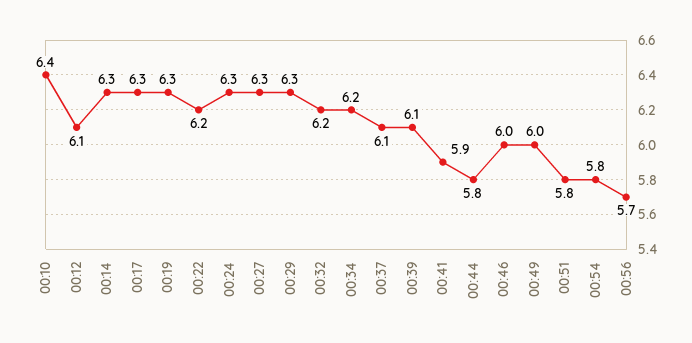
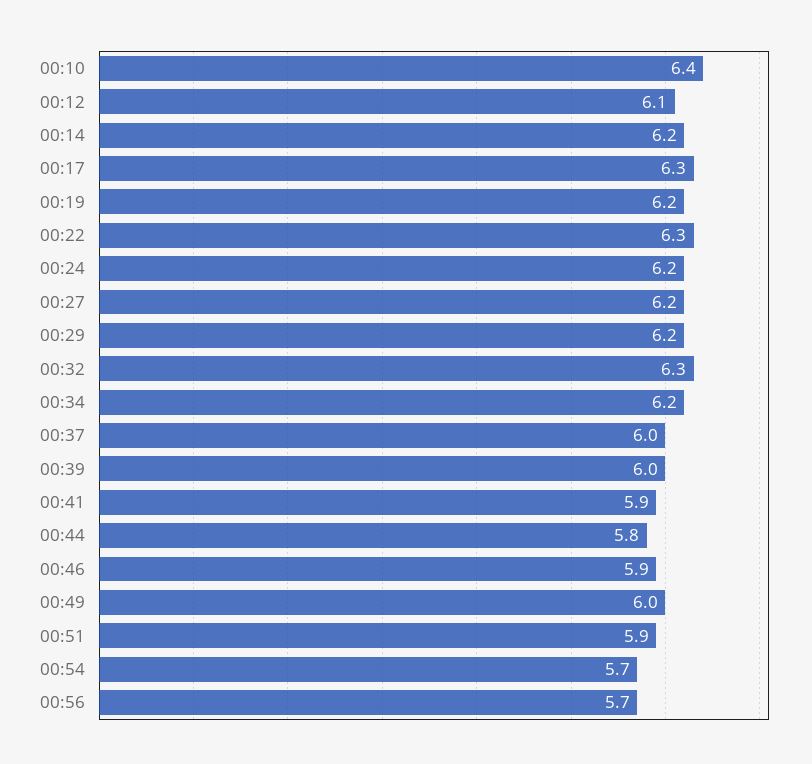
00:14: 6.3 -> 6.2
00:19: 6.3 -> 6.2
00:22: 6.2 -> 6.3
00:24: 6.3 -> 6.2
00:27: 6.3 -> 6.2
00:29: 6.3 -> 6.2
00:32: 6.2 -> 6.3
00:37: 6.1 -> 6
00:39: 6.1 -> 6
00:46: 6 -> 5.9
00:51: 5.8 -> 5.9
00:54: 5.8 -> 5.7

